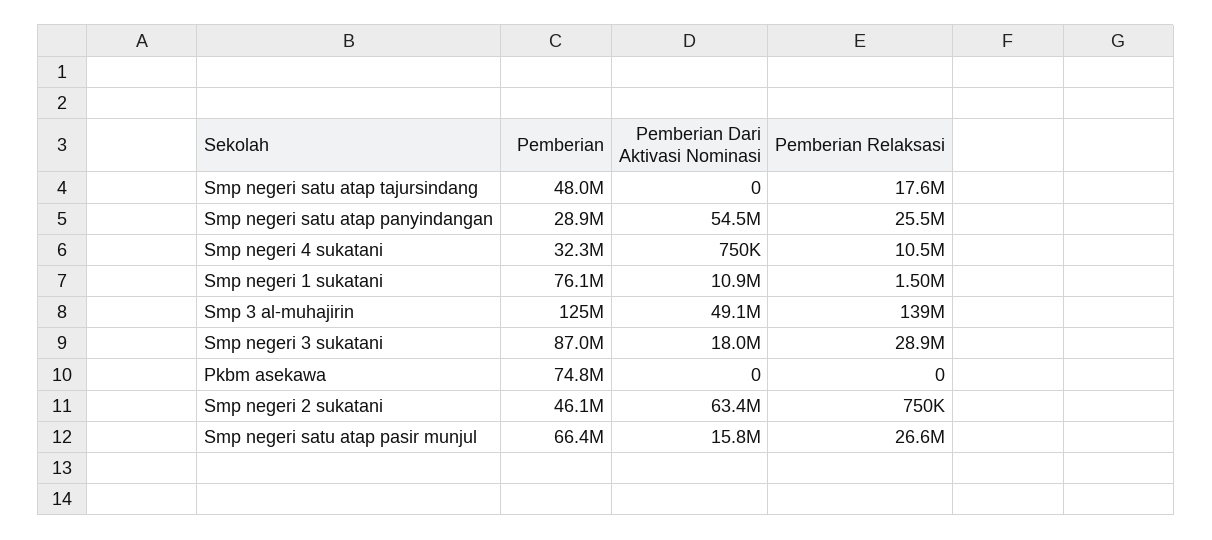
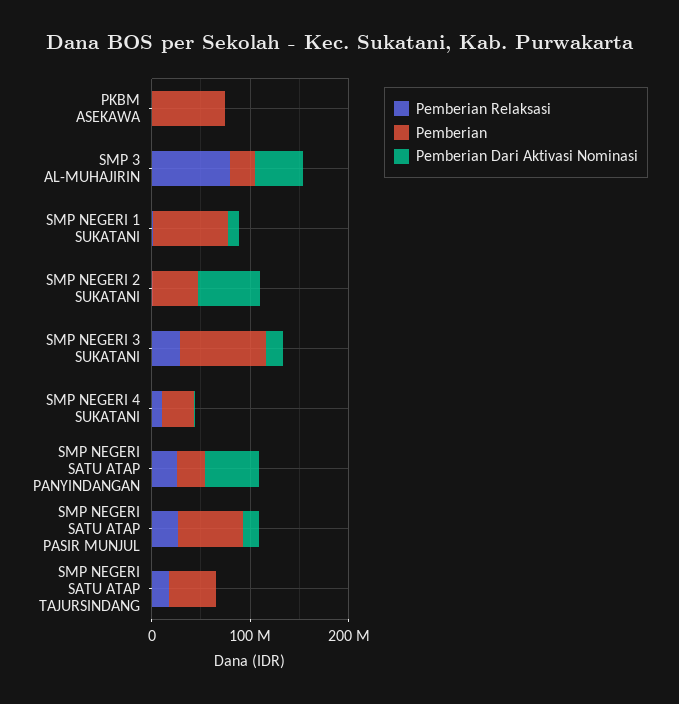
Pemberian, Smp 3 al-muhajirin: 125000000 -> 20000000
Pemberian Relaksasi, Smp 3 al-muhajirin: 139000000 -> 80000000

